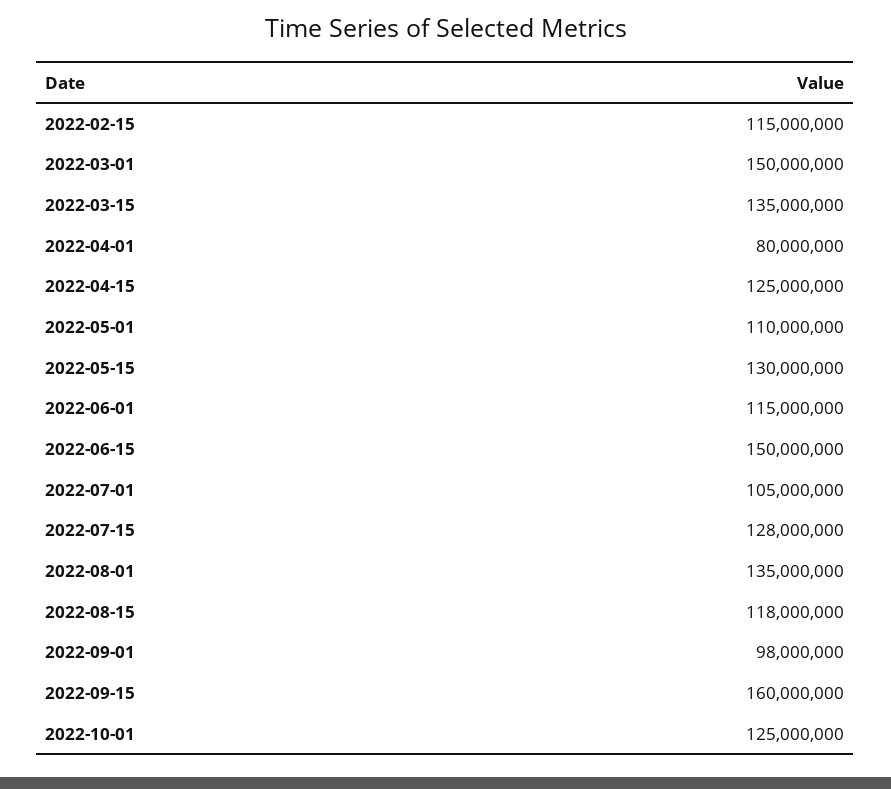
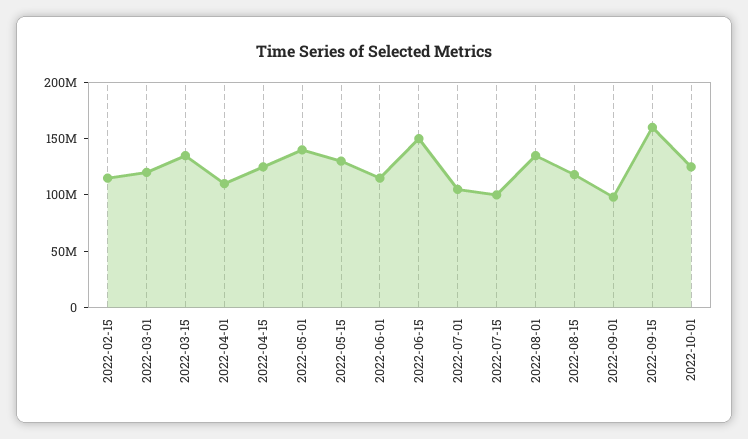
2022-03-01: 150000000 -> 120000000
2022-04-01: 80000000 -> 110000000
2022-05-01: 110000000 -> 140000000
2022-07-15: 128000000 -> 100000000

